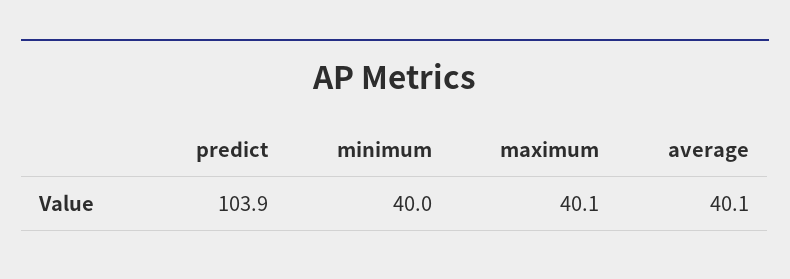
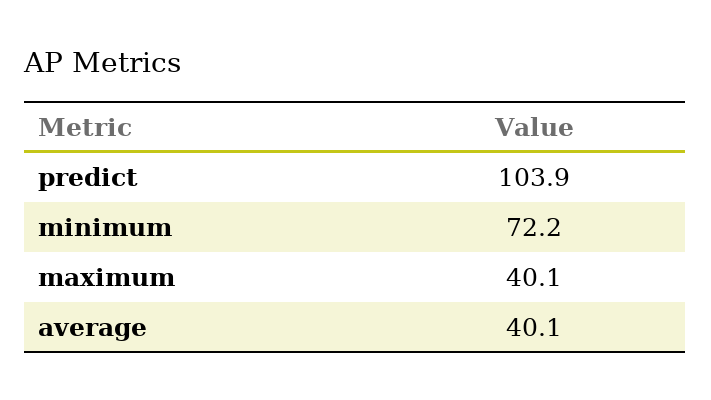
minimum: 40 -> 72.2

